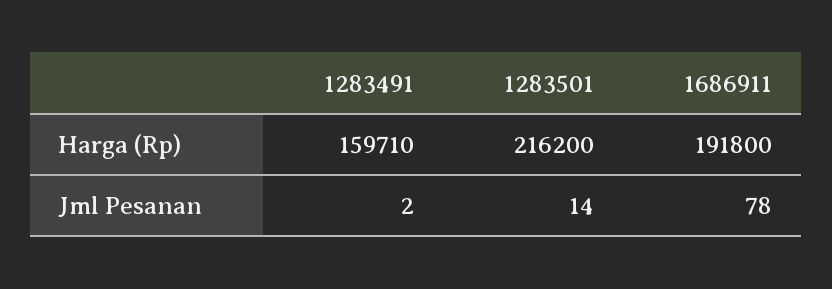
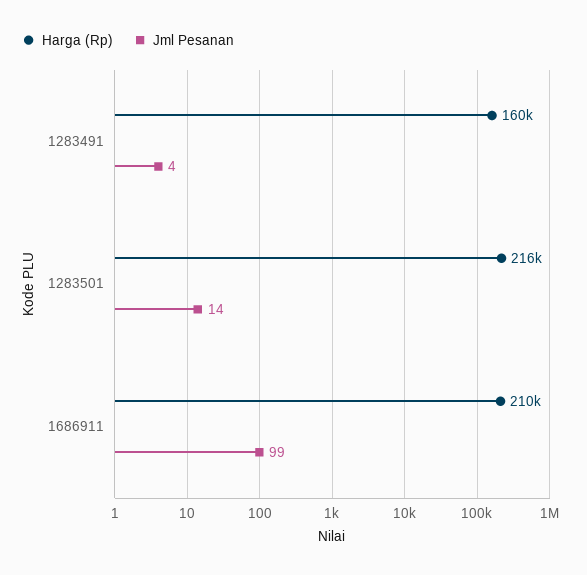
Harga (Rp), 1686911: 191800 -> 210000
Jml Pesanan, 1283491: 2 -> 4
Jml Pesanan, 1686911: 78 -> 99

